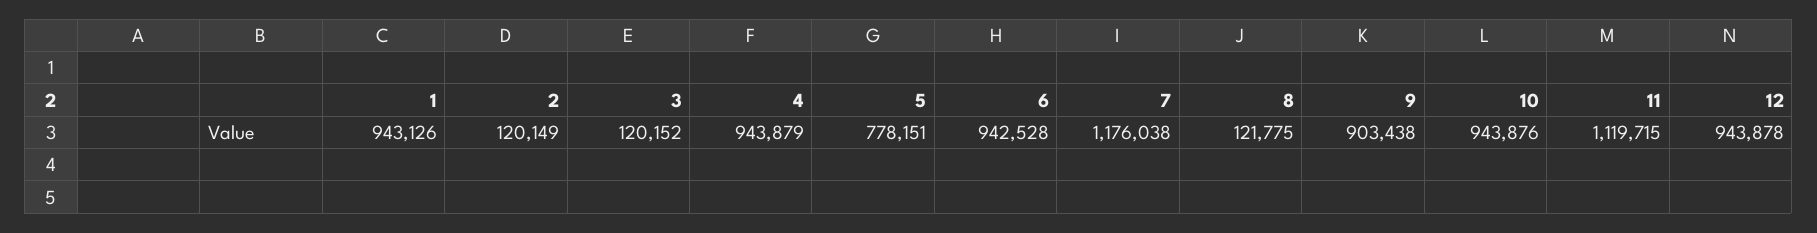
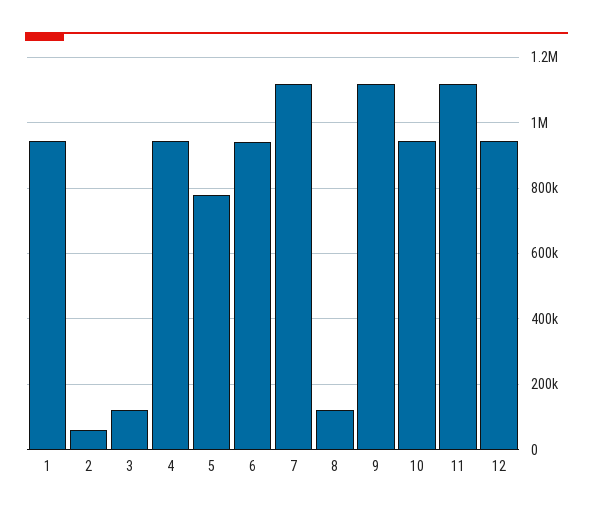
2: 120149 -> 60000
7: 1176038 -> 1120000
9: 903438 -> 1120000

